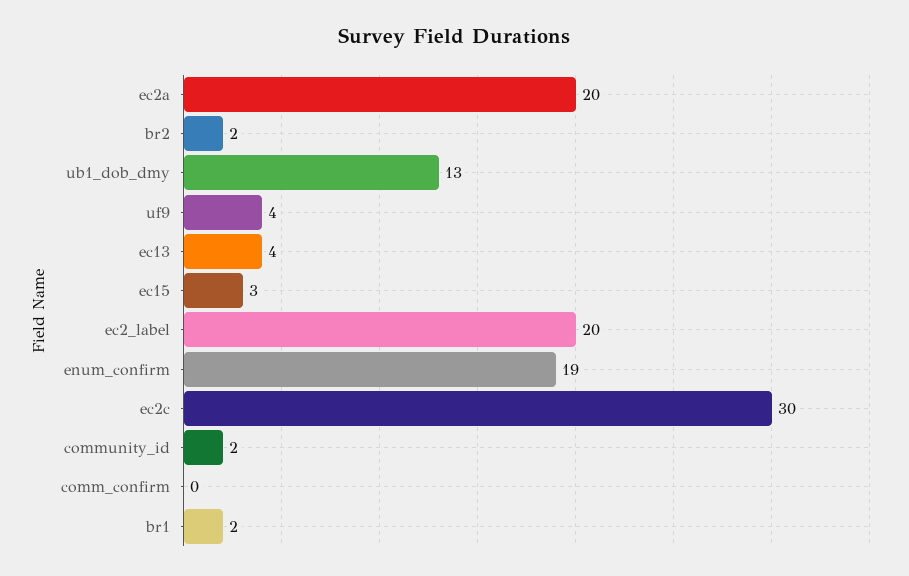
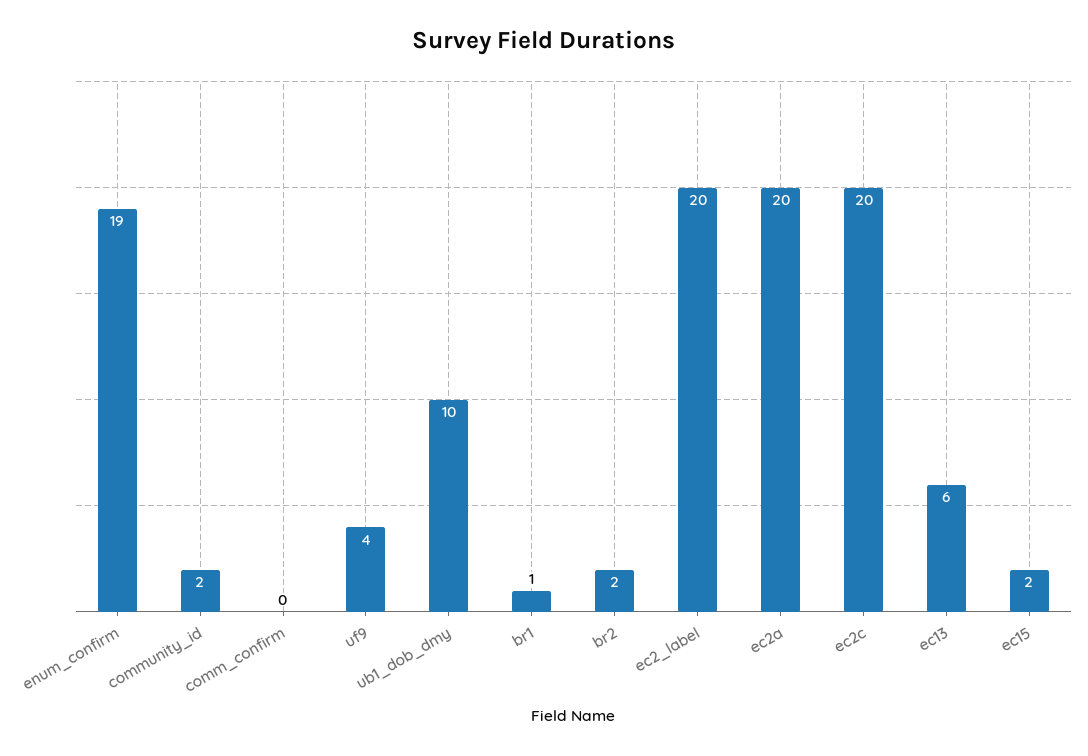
ub1_dob_dmy: 13 -> 10
ec13: 4 -> 6
ec15: 3 -> 2
ec2c: 30 -> 20
br1: 2 -> 1

